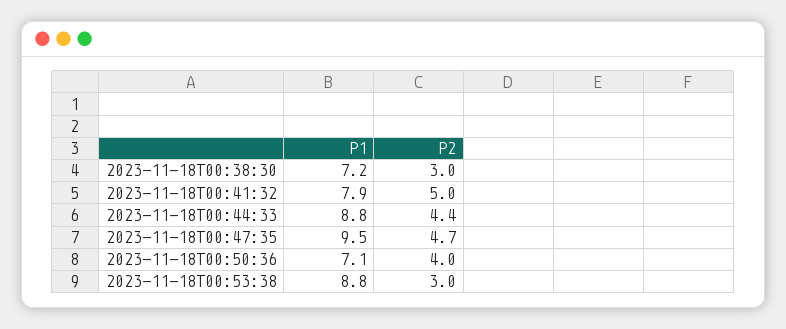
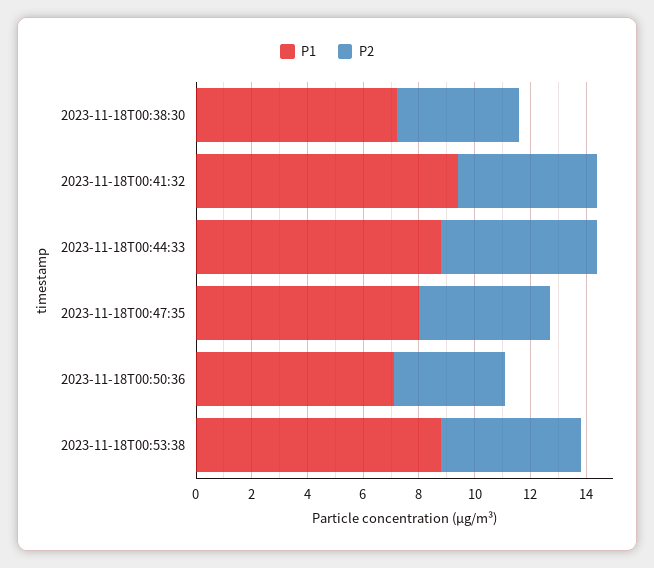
P2, 2023-11-18T00:38:30: 3 -> 4.5
P1, 2023-11-18T00:41:32: 7.9 -> 9.5
P2, 2023-11-18T00:44:33: 4.4 -> 5.5
P1, 2023-11-18T00:47:35: 9.5 -> 8
P2, 2023-11-18T00:53:38: 3 -> 5

